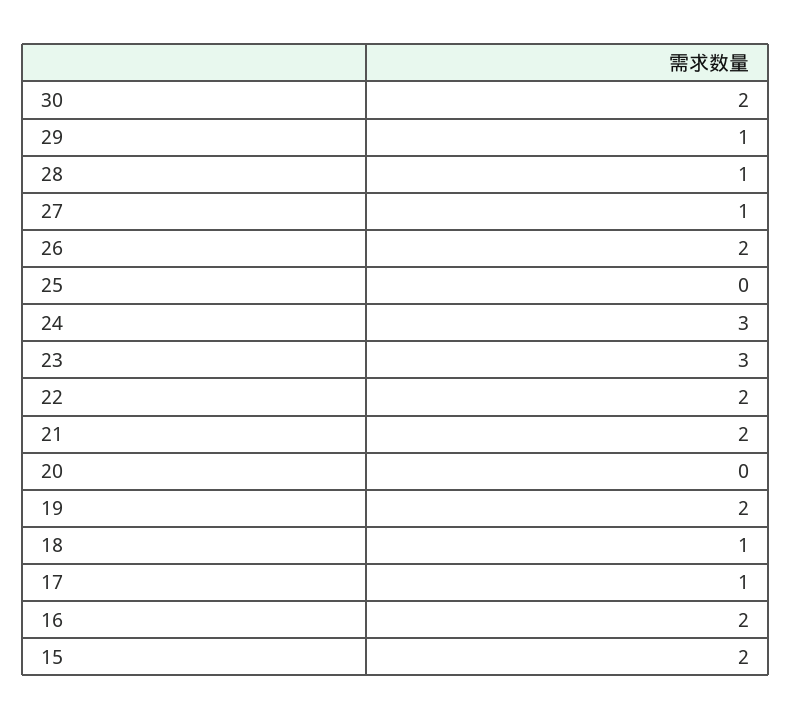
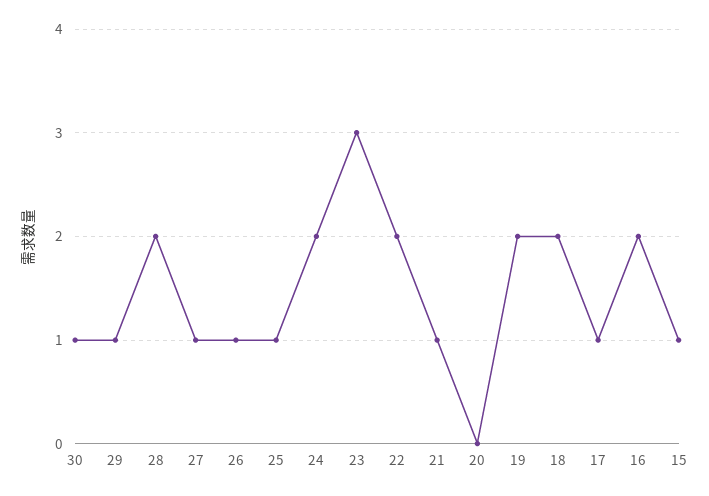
30: 2 -> 1
28: 1 -> 2
26: 2 -> 1
25: 0 -> 1
24: 3 -> 2
21: 2 -> 1
18: 1 -> 2
15: 2 -> 1

